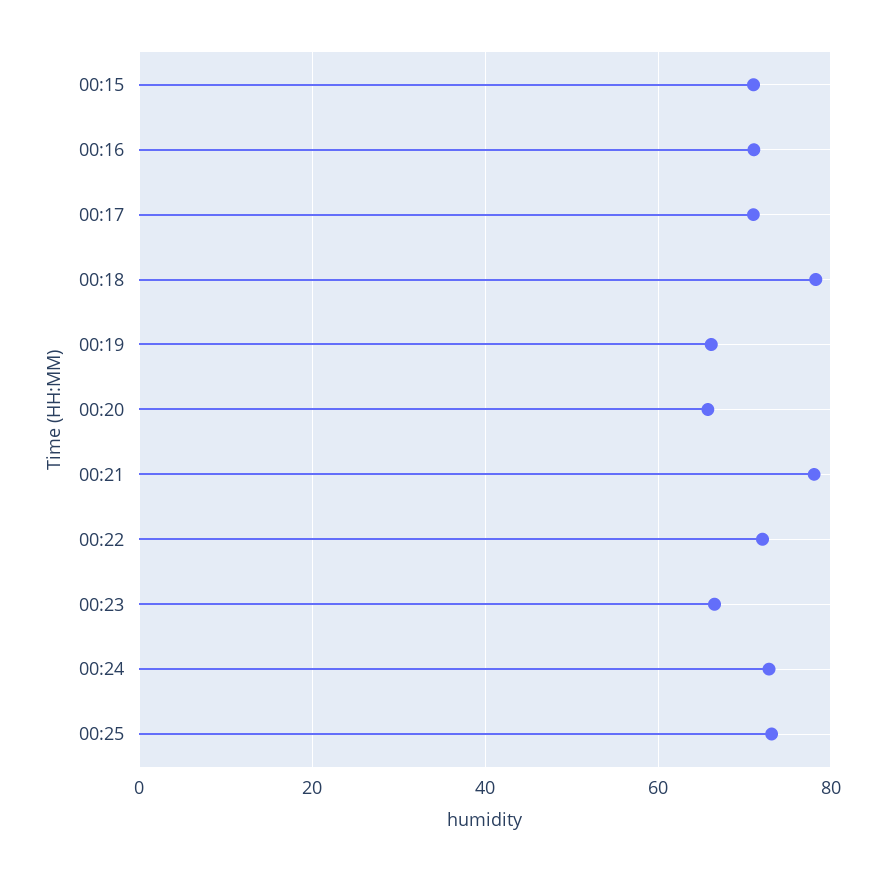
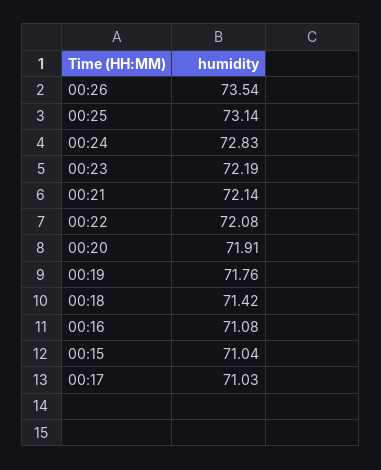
00:18: 78 -> 71.42
00:19: 66 -> 71.76
00:20: 66 -> 71.91
00:21: 78 -> 72.14
00:23: 66 -> 72.19
00:26: none -> 73.54

